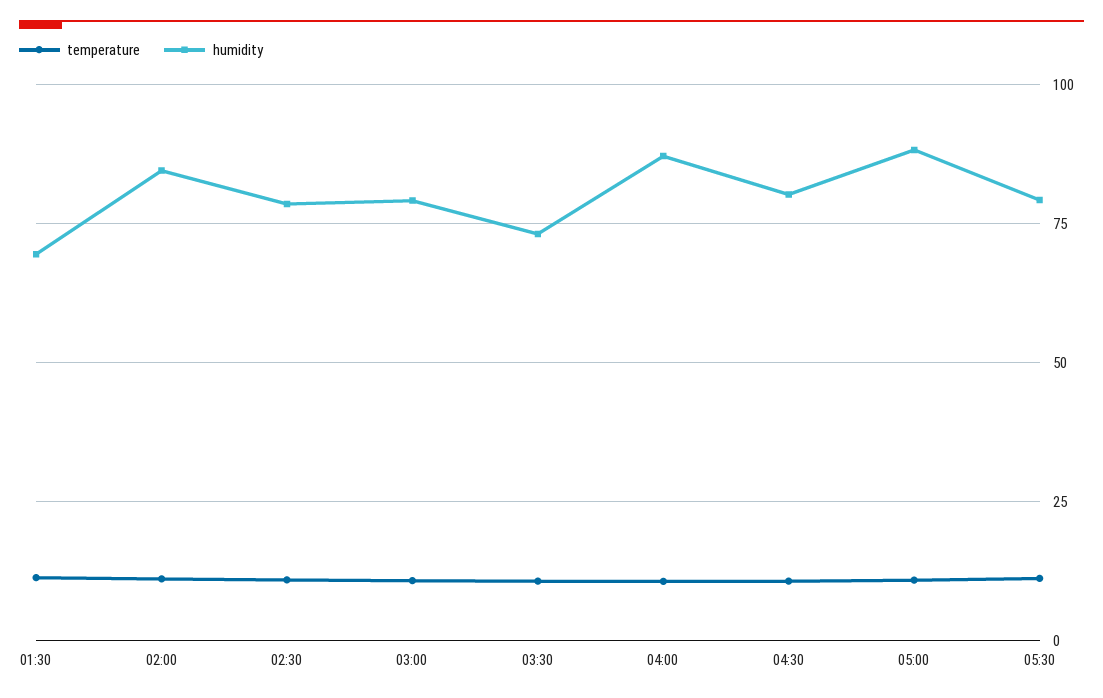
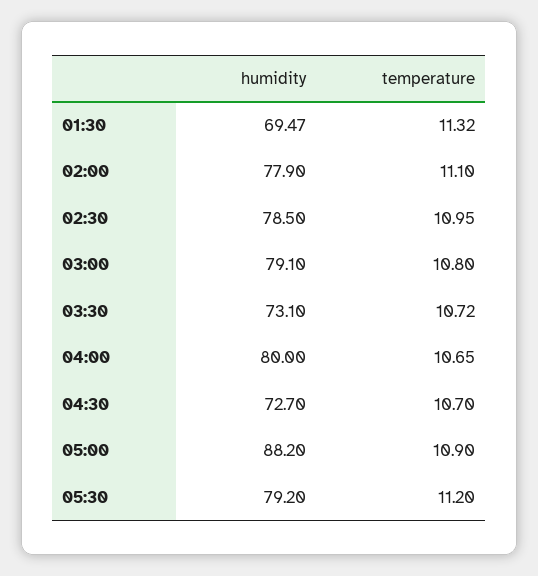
humidity, 02:00: 85 -> 77.9
humidity, 04:00: 87.5 -> 80
humidity, 04:30: 80 -> 72.7

